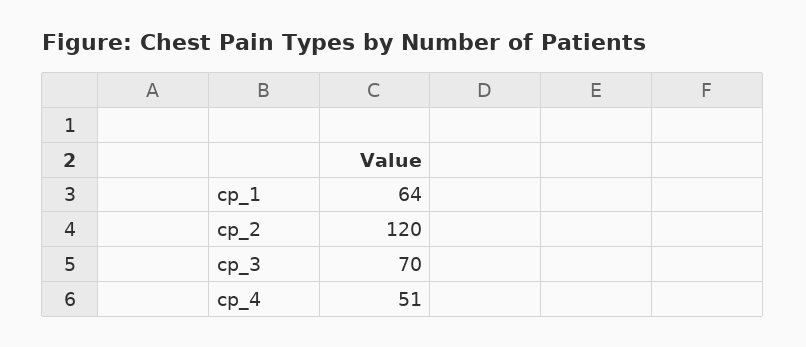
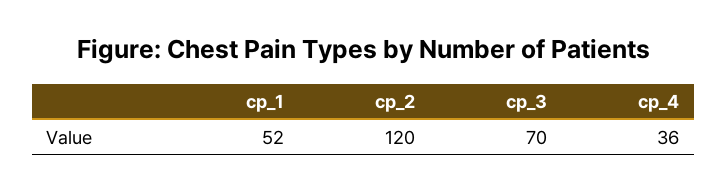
cp_1: 64 -> 52
cp_4: 51 -> 36

